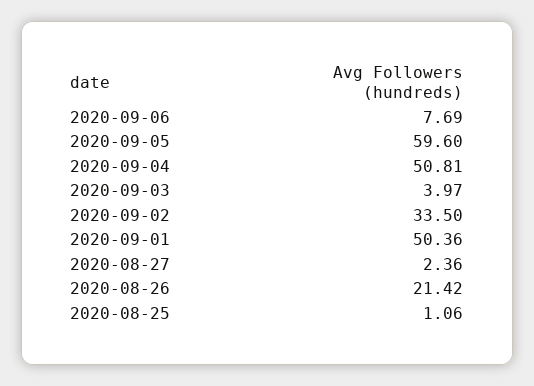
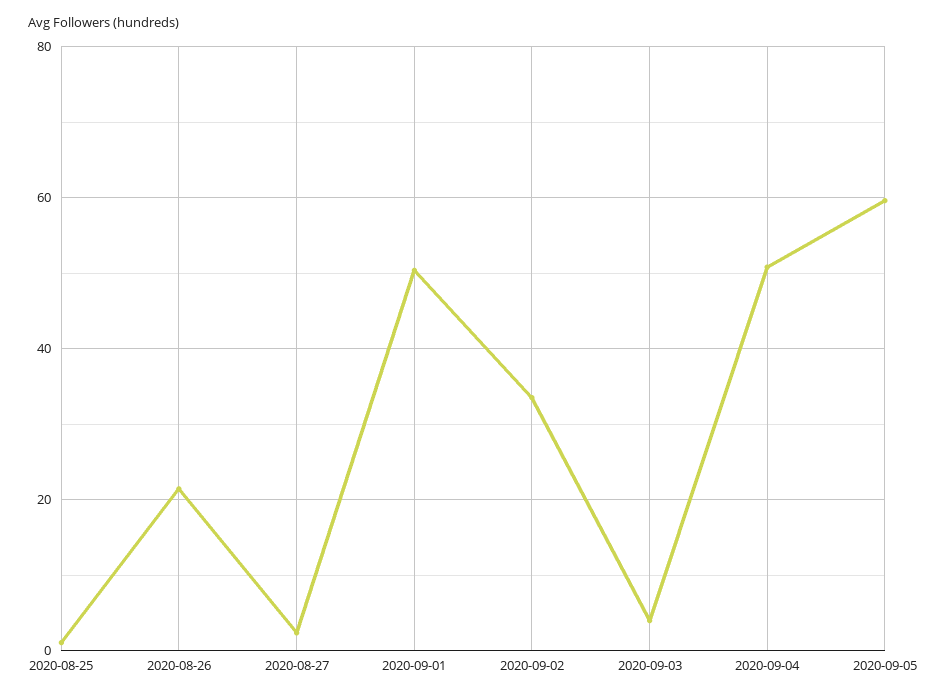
2020-09-06: 7.69 -> none

